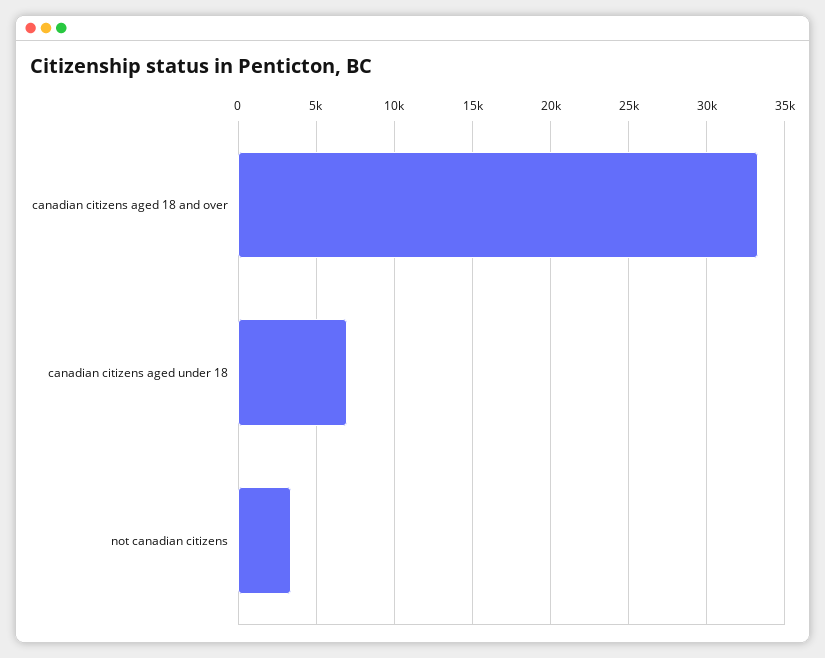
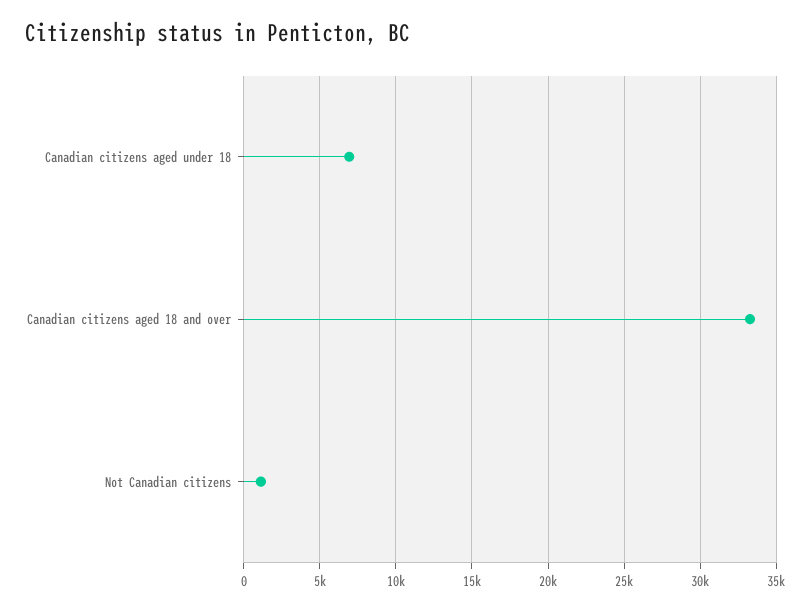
not canadian citizens: 3500 -> 1000

